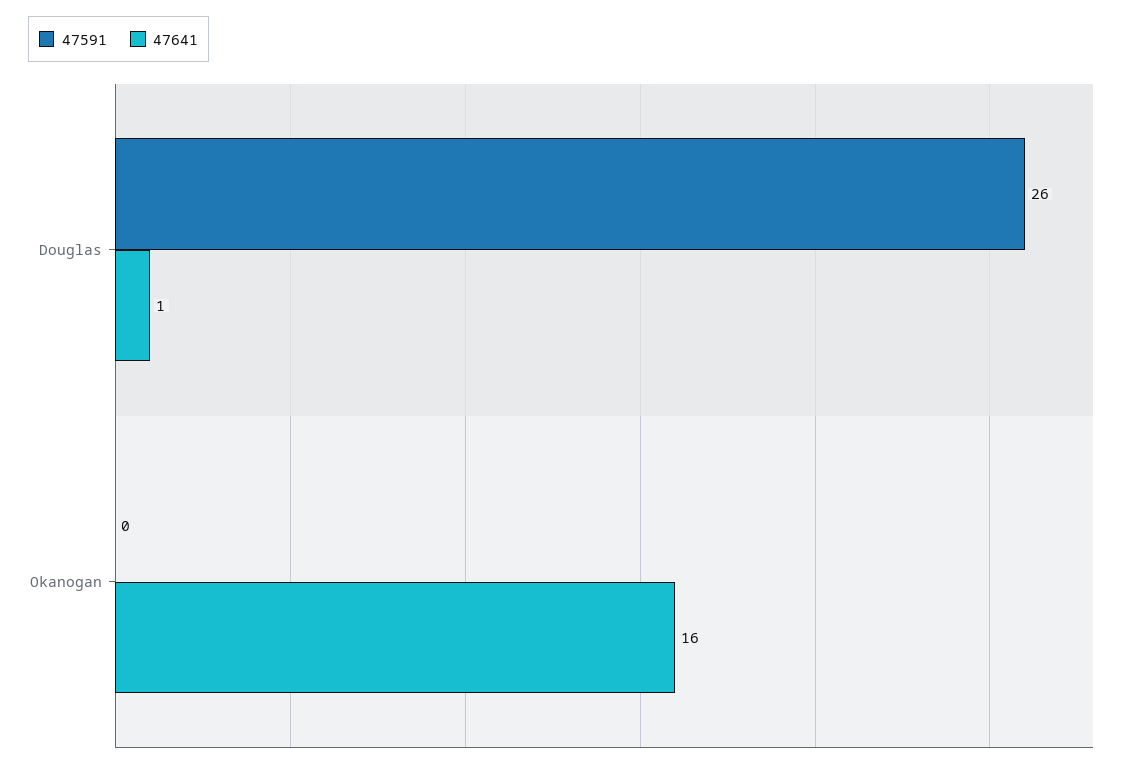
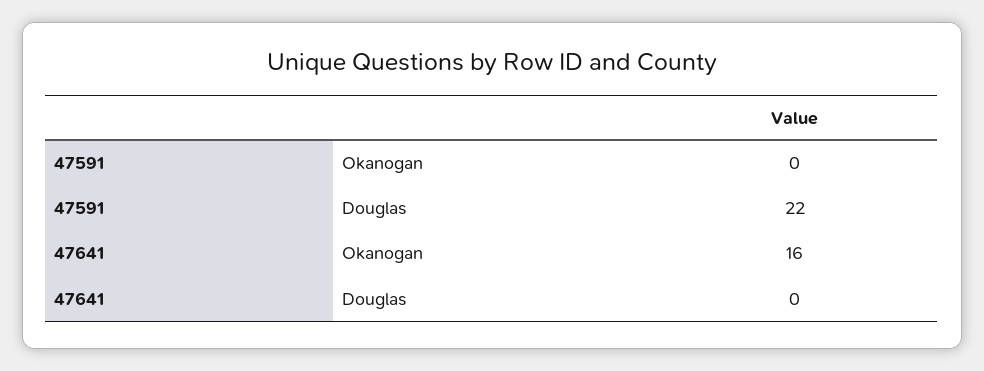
47591, Douglas: 26 -> 22
47641, Douglas: 1 -> 0

